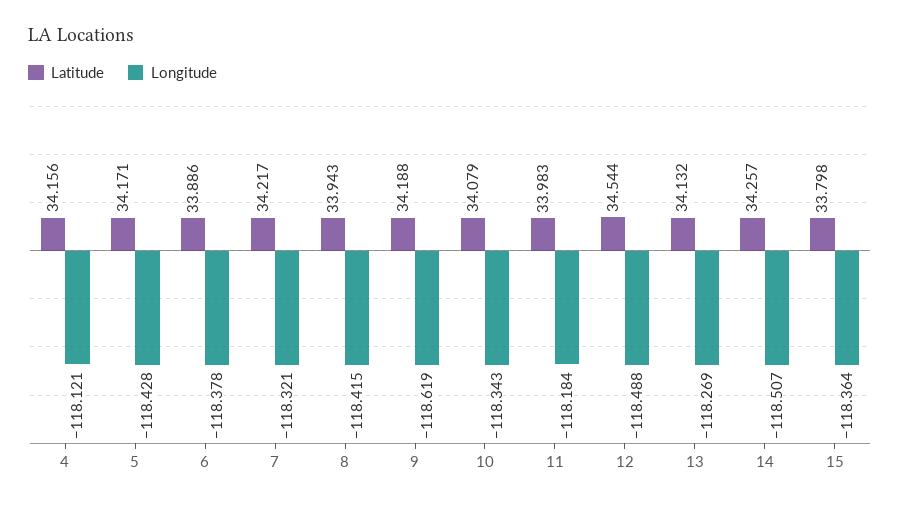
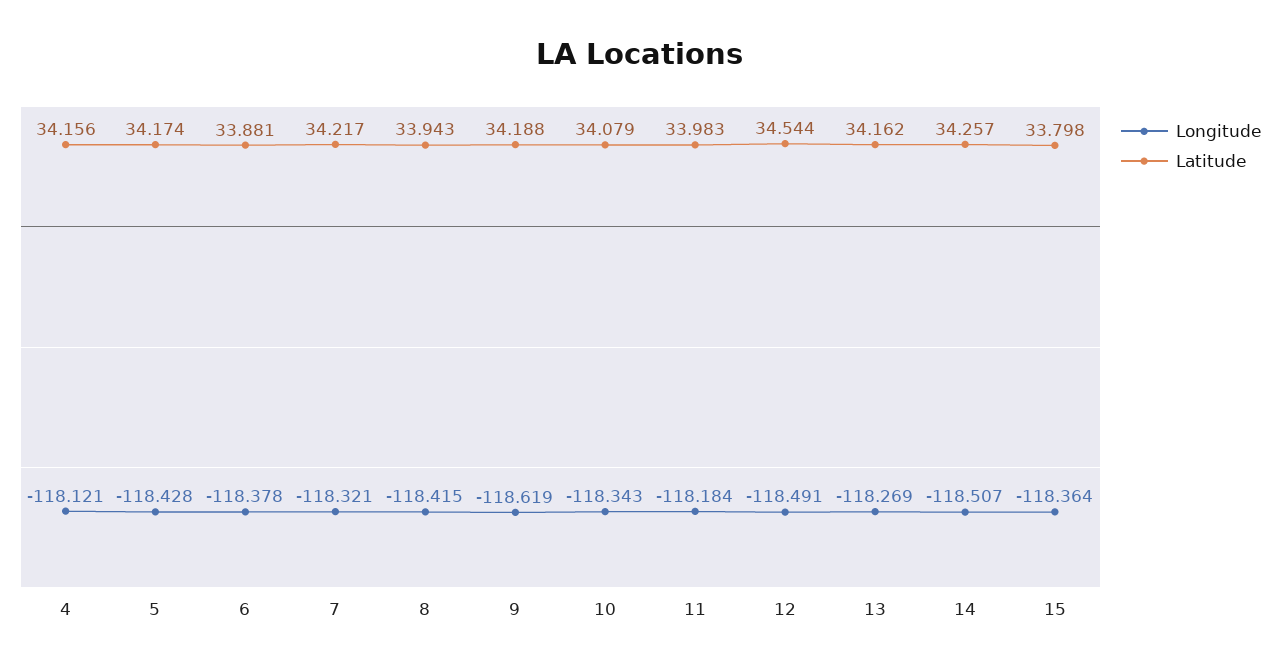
Latitude, 5: 34.171 -> 34.174
Latitude, 6: 33.886 -> 33.881
Longitude, 12: -118.488 -> -118.491
Latitude, 13: 34.132 -> 34.162

